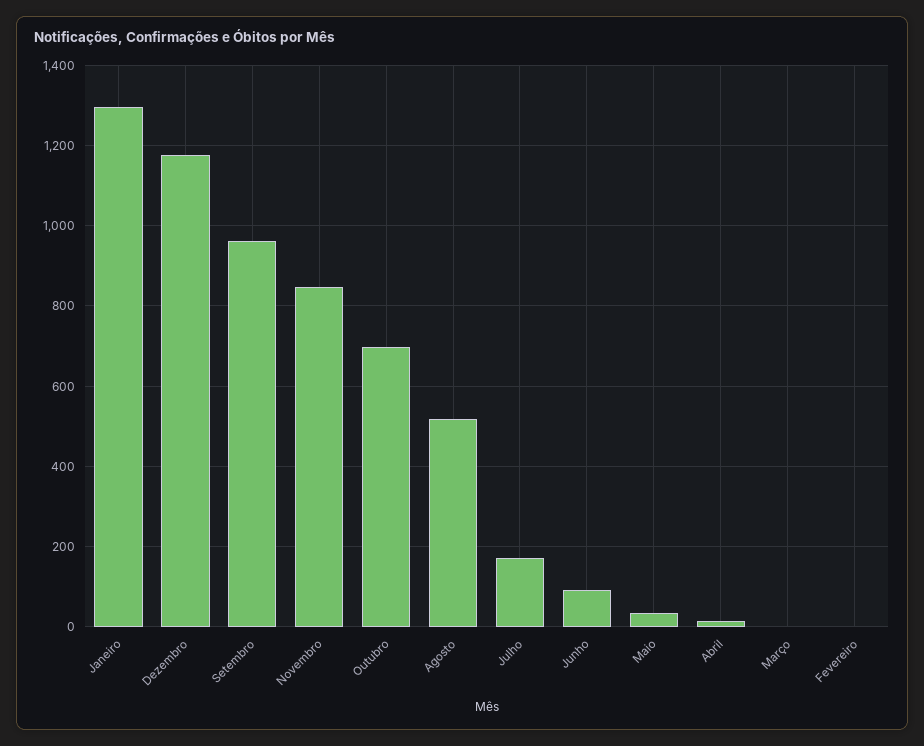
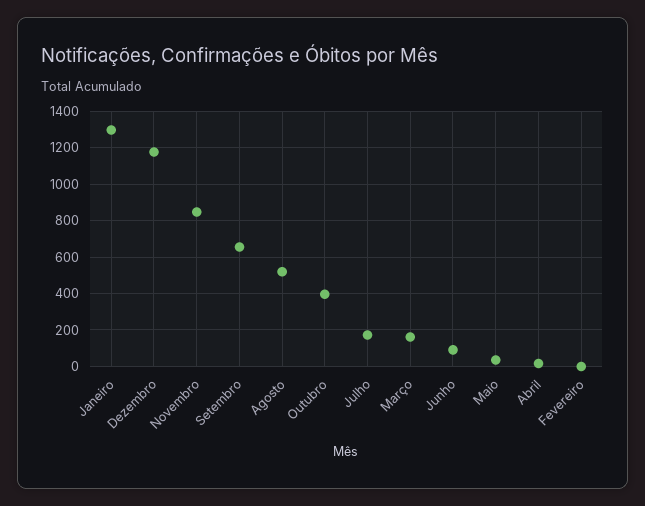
Setembro: 960 -> 650
Outubro: 700 -> 400
Março: 0 -> 150

